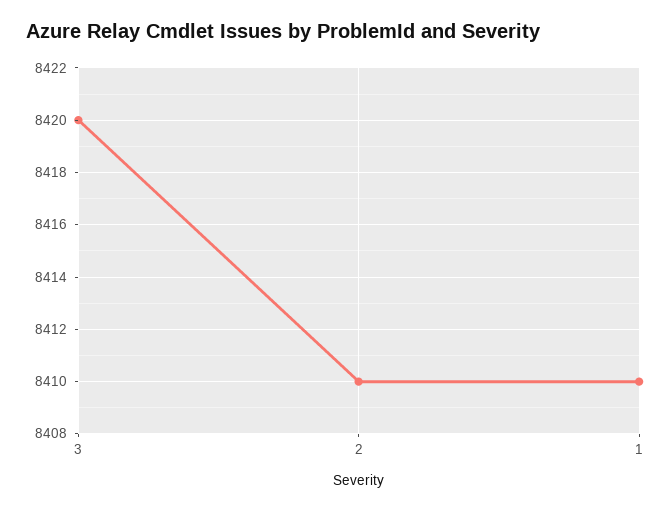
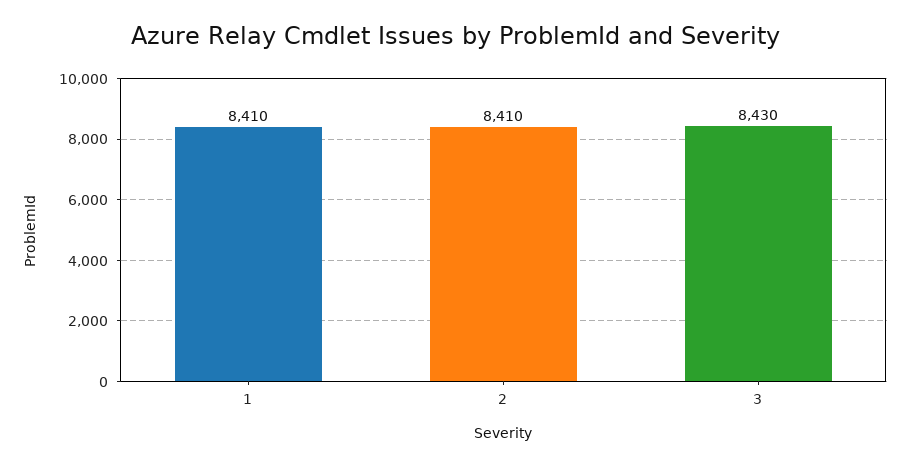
3: 8420 -> 8430

